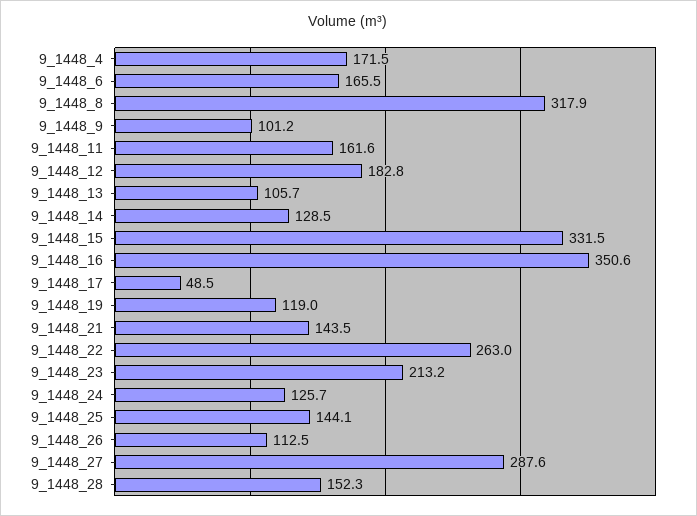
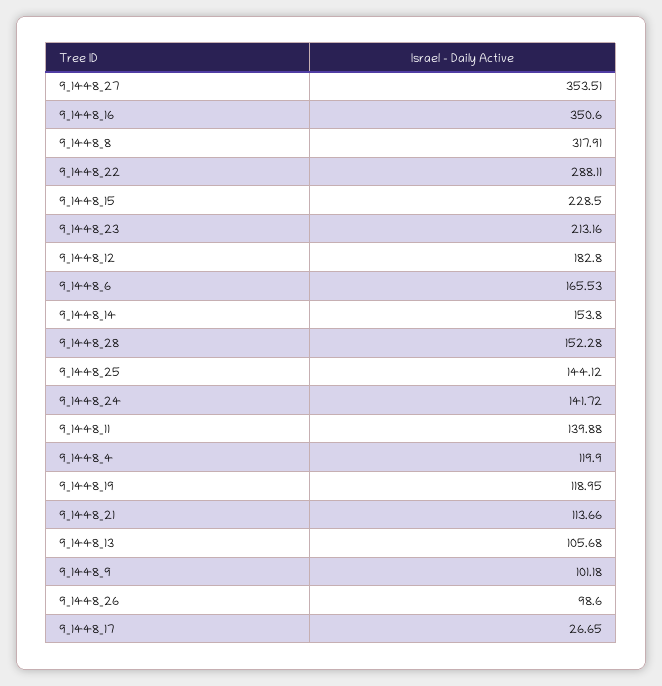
9_1448_4: 171.5 -> 119.9
9_1448_11: 161.6 -> 139.88
9_1448_14: 128.5 -> 153.8
9_1448_15: 331.5 -> 228.5
9_1448_17: 48.5 -> 26.65
9_1448_21: 143.5 -> 113.66
9_1448_22: 263 -> 288.11
9_1448_24: 125.7 -> 141.72
9_1448_26: 112.5 -> 98.6
9_1448_27: 287.6 -> 353.51

